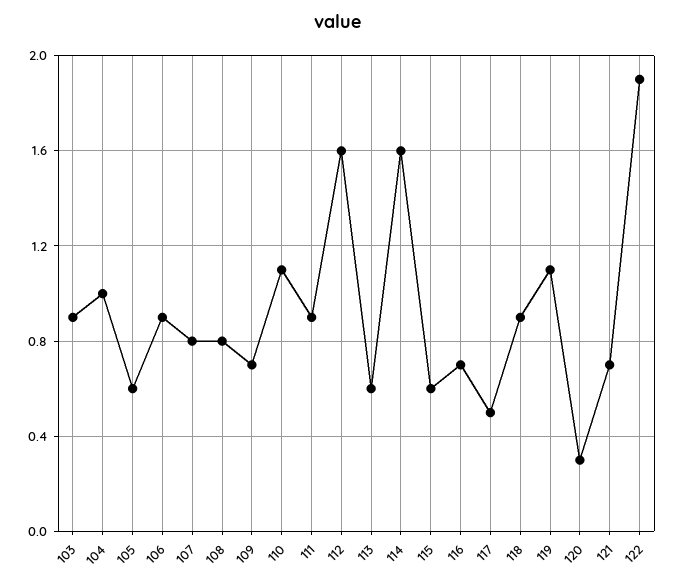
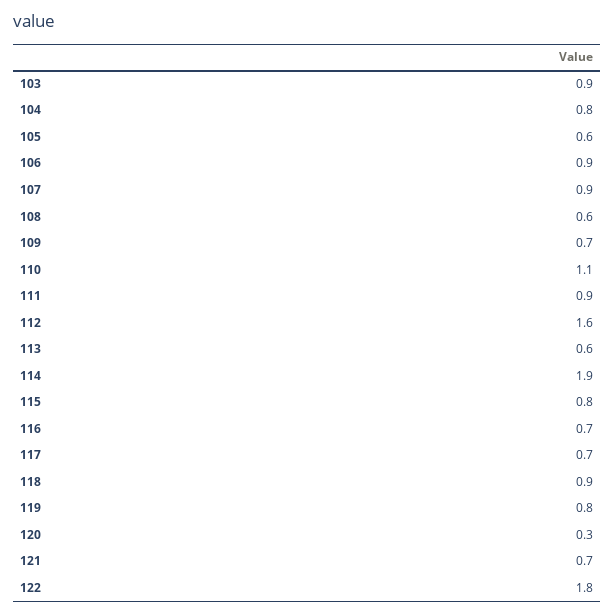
104: 1 -> 0.8
107: 0.8 -> 0.9
108: 0.8 -> 0.6
114: 1.6 -> 1.9
115: 0.6 -> 0.8
117: 0.5 -> 0.7
119: 1.1 -> 0.8
122: 1.9 -> 1.8

